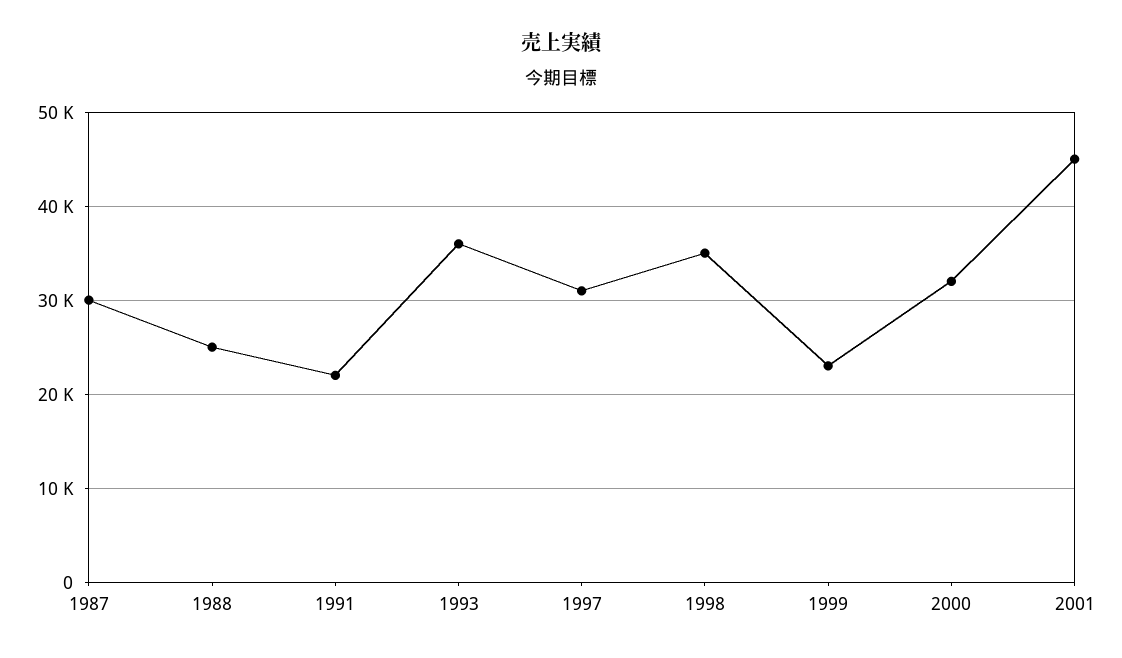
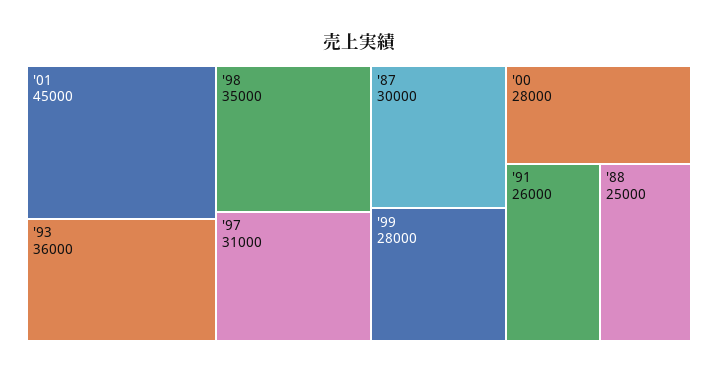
1991: 22000 -> 26000
1999: 23000 -> 28000
2000: 32000 -> 28000

